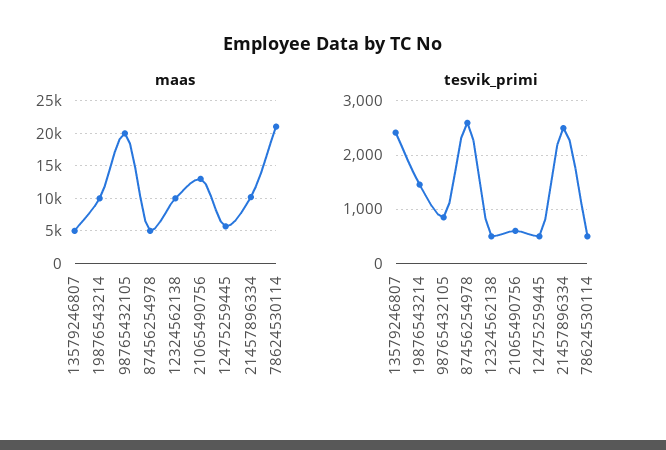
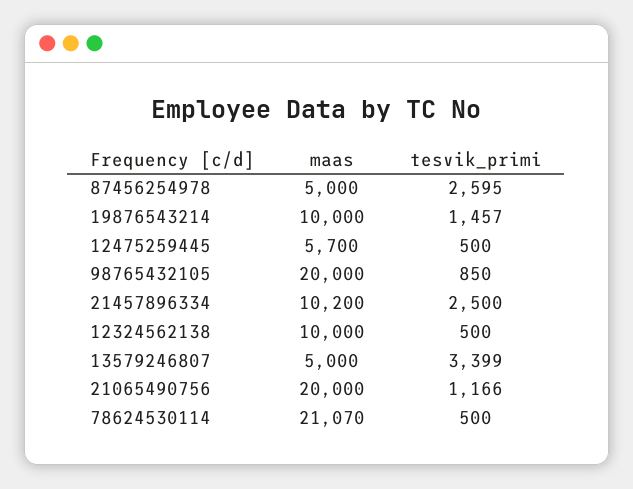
maas, 21065490756: 13000 -> 20000
tesvik_primi, 13579246807: 2400 -> 3399
tesvik_primi, 21065490756: 600 -> 1166

